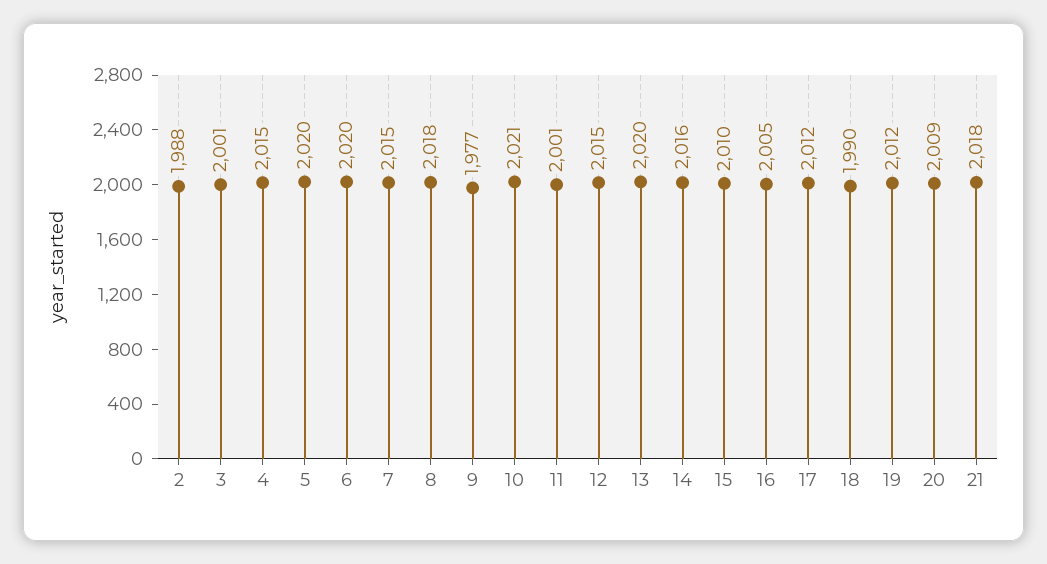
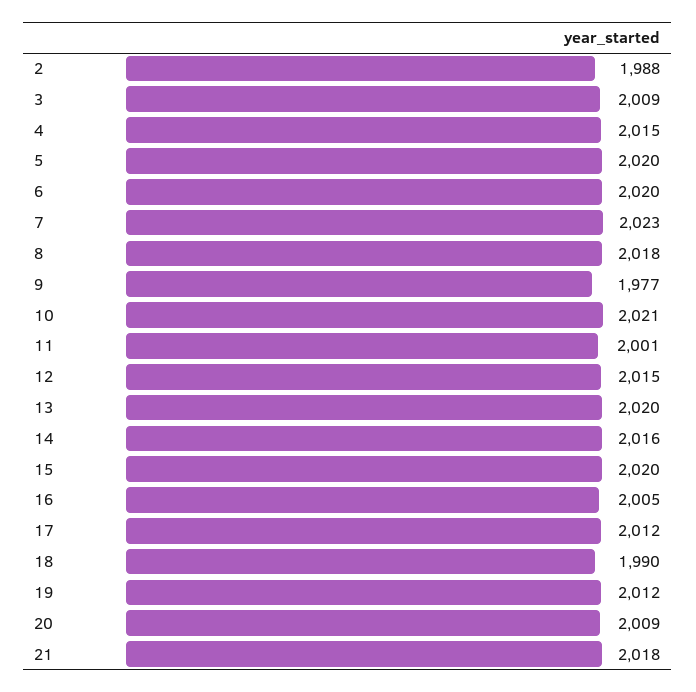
3: 2001 -> 2009
7: 2015 -> 2023
15: 2010 -> 2020

